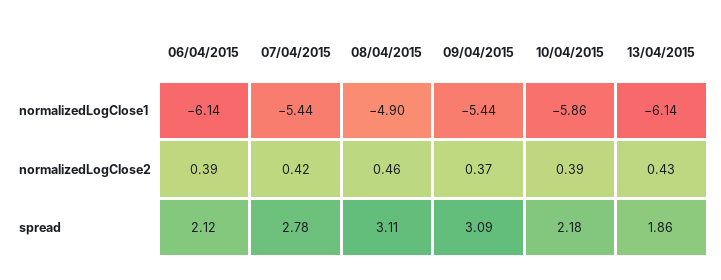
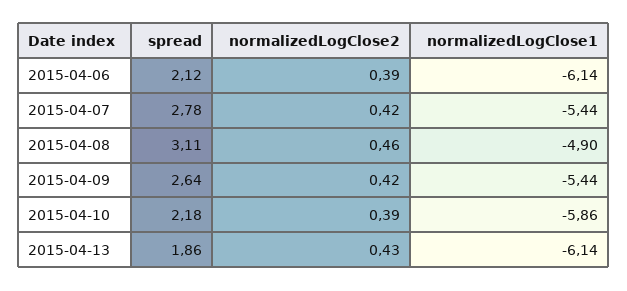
09/04/2015, normalizedLogClose2: 0.37 -> 0.42
09/04/2015, spread: 3.09 -> 2.64

